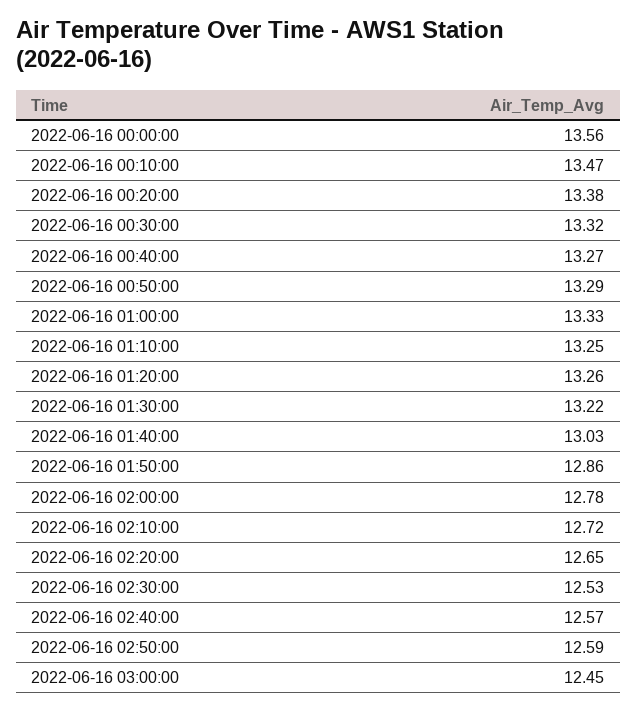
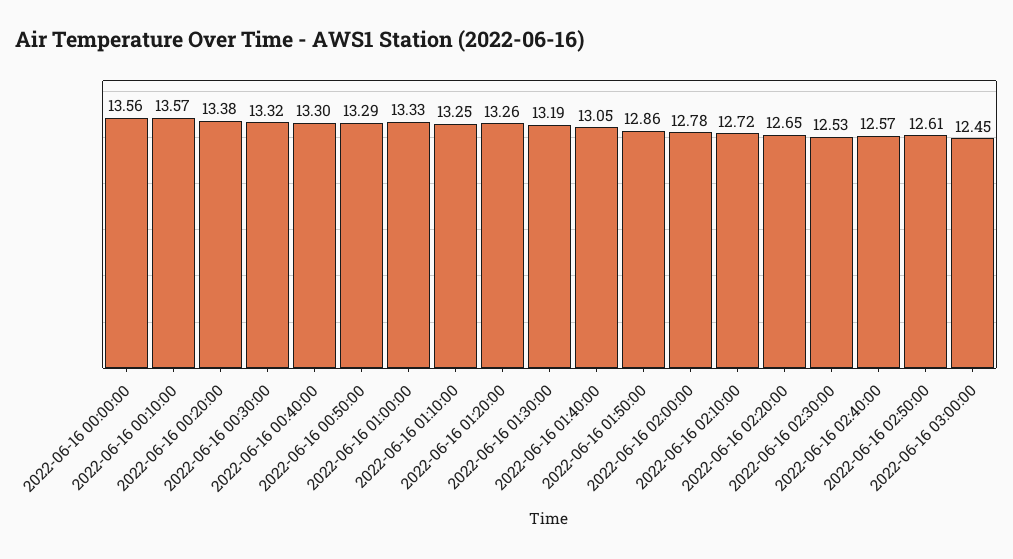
2022-06-16 00:10:00: 13.47 -> 13.57
2022-06-16 00:40:00: 13.27 -> 13.3
2022-06-16 01:30:00: 13.22 -> 13.19
2022-06-16 01:40:00: 13.03 -> 13.05
2022-06-16 02:50:00: 12.59 -> 12.61

